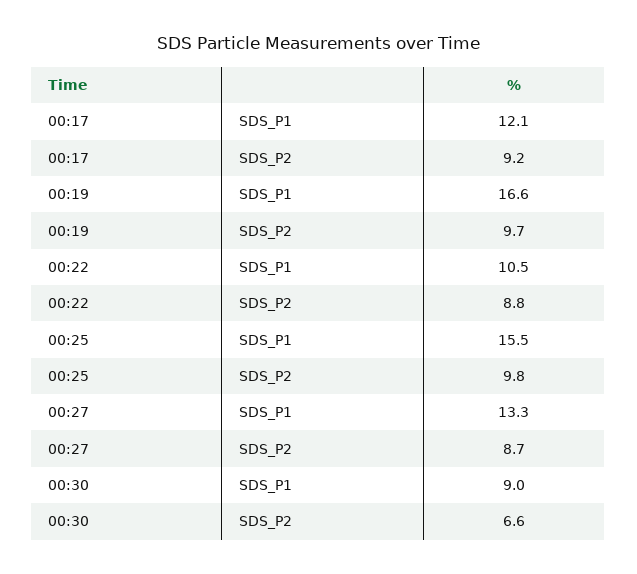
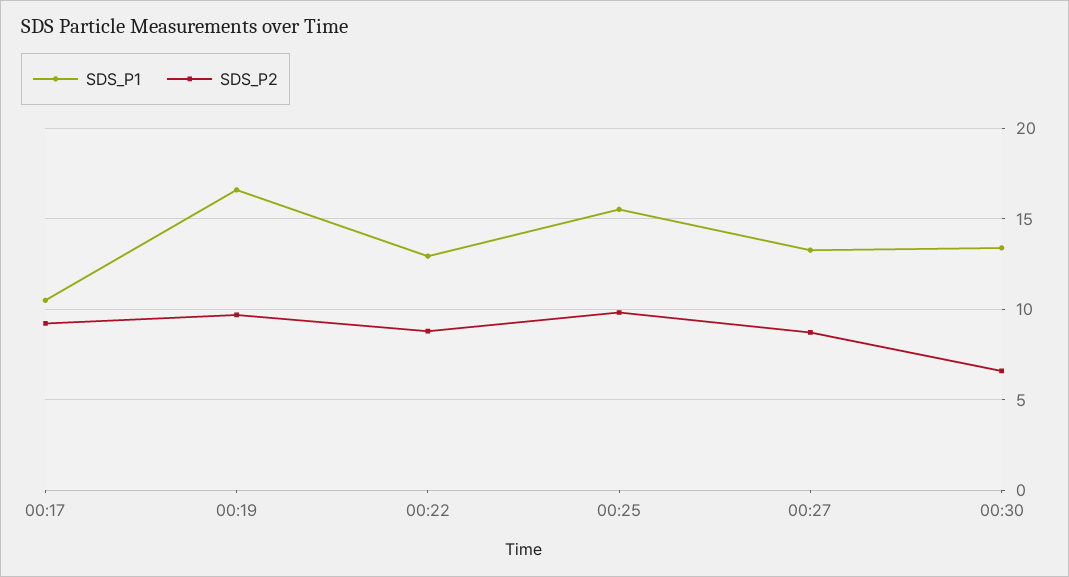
SDS_P1, 00:17: 12.1 -> 10.5
SDS_P1, 00:22: 10.5 -> 13
SDS_P1, 00:30: 9 -> 13.5

